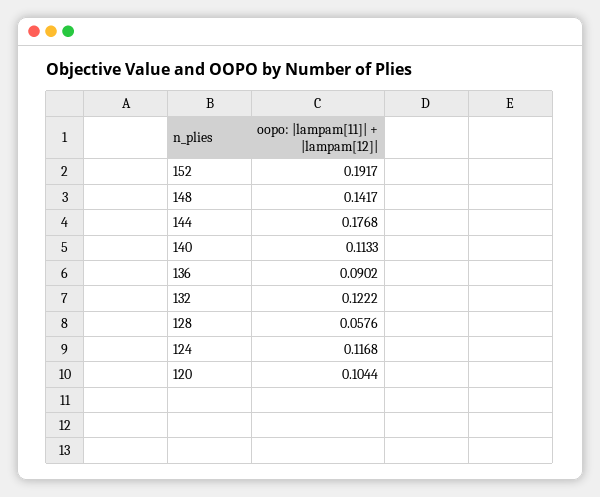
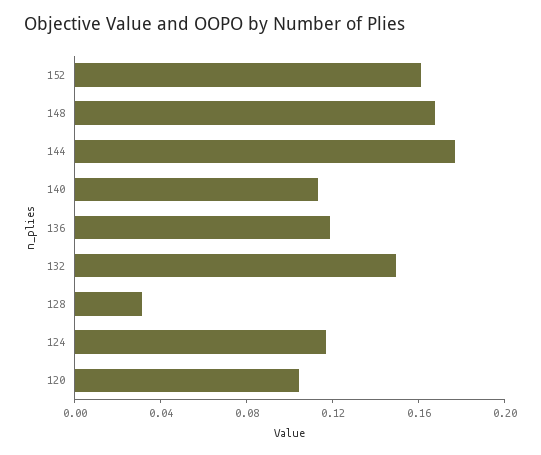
152: 0.1917 -> 0.16
148: 0.1417 -> 0.17
136: 0.0902 -> 0.12
132: 0.1222 -> 0.15
128: 0.0576 -> 0.03

